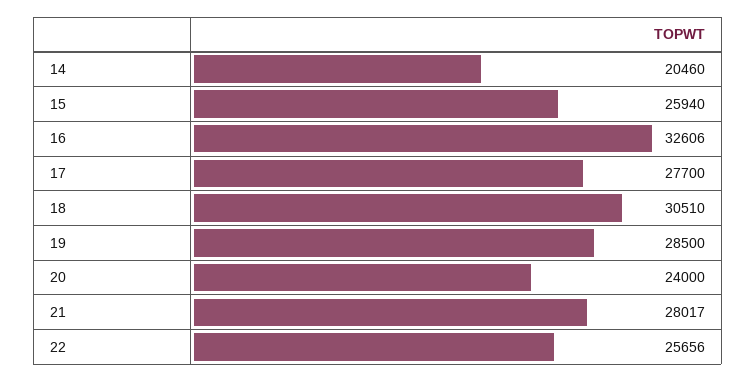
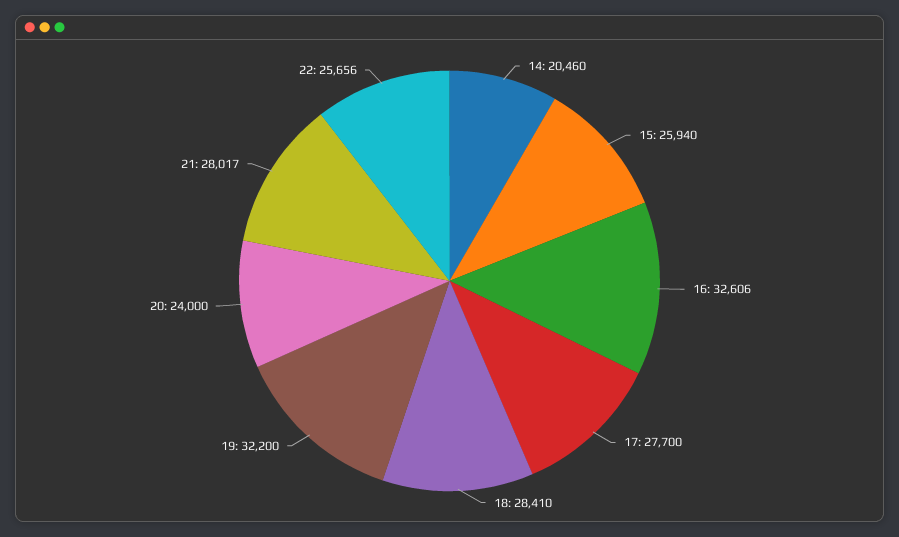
18: 30510 -> 28410
19: 28500 -> 32200

